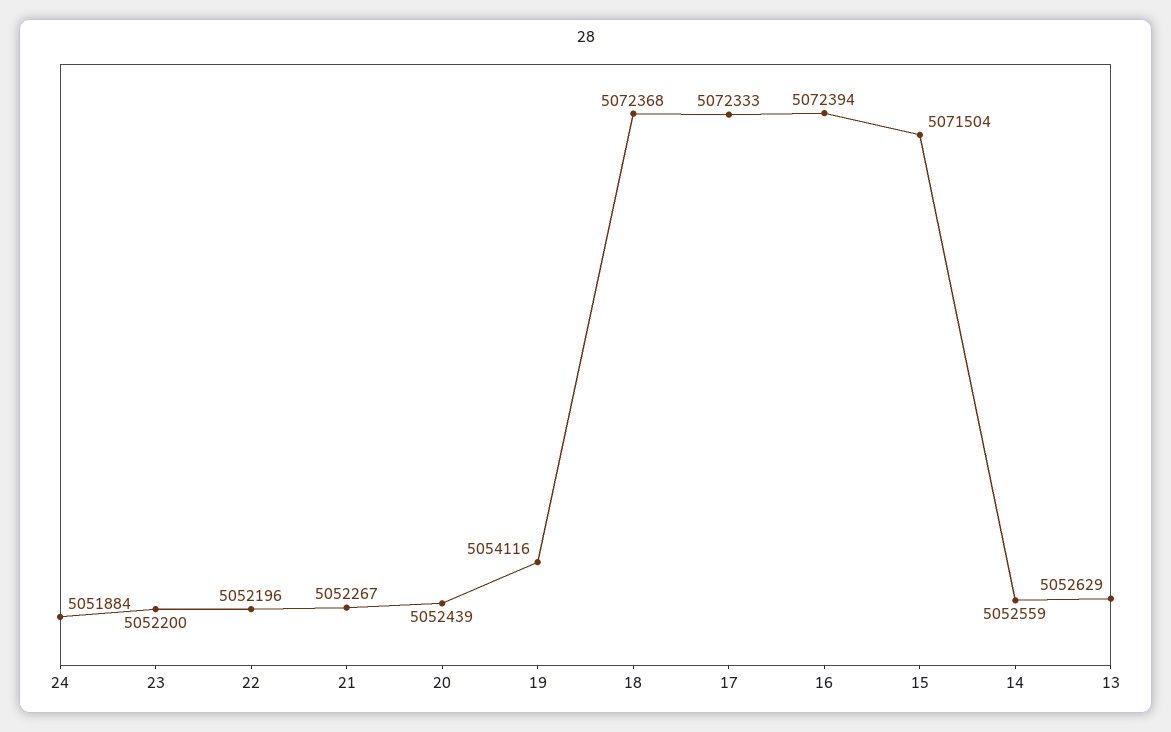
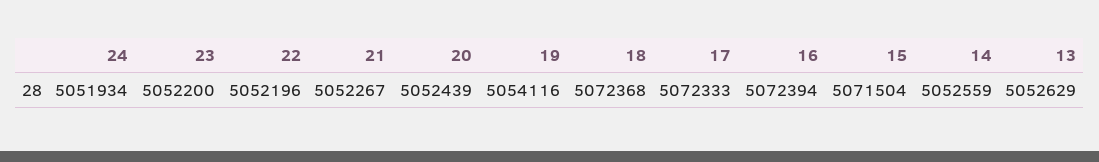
24: 5051884 -> 5051934

